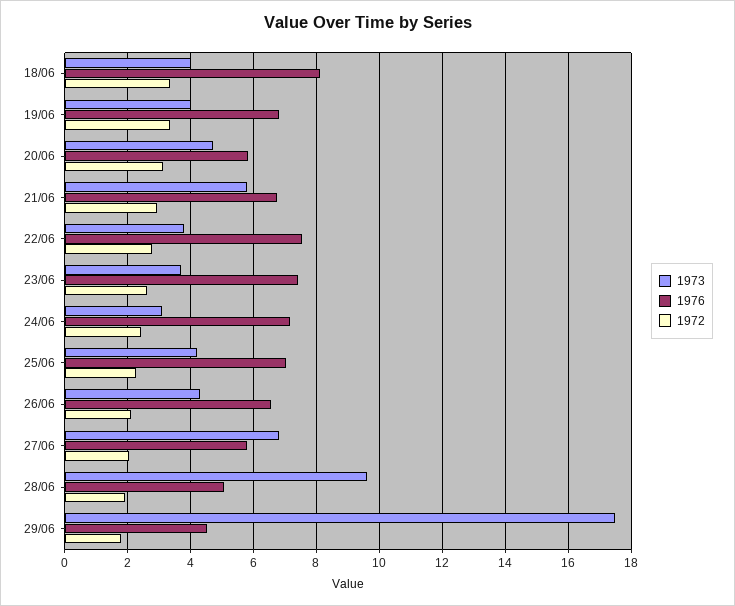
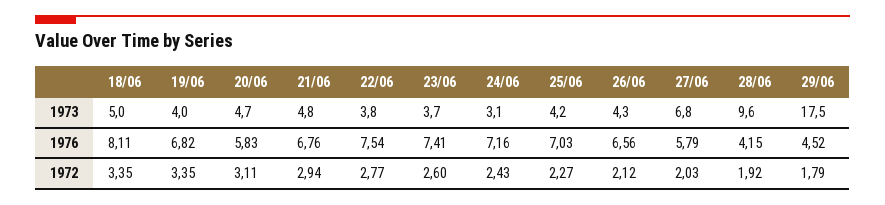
1973, 18/06: 4 -> 5
1973, 21/06: 5.8 -> 4.8
1976, 28/06: 5 -> 4.15

